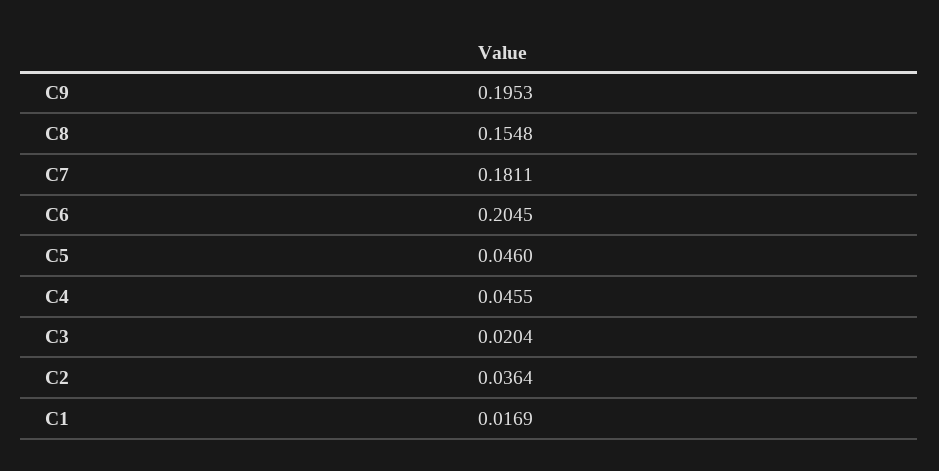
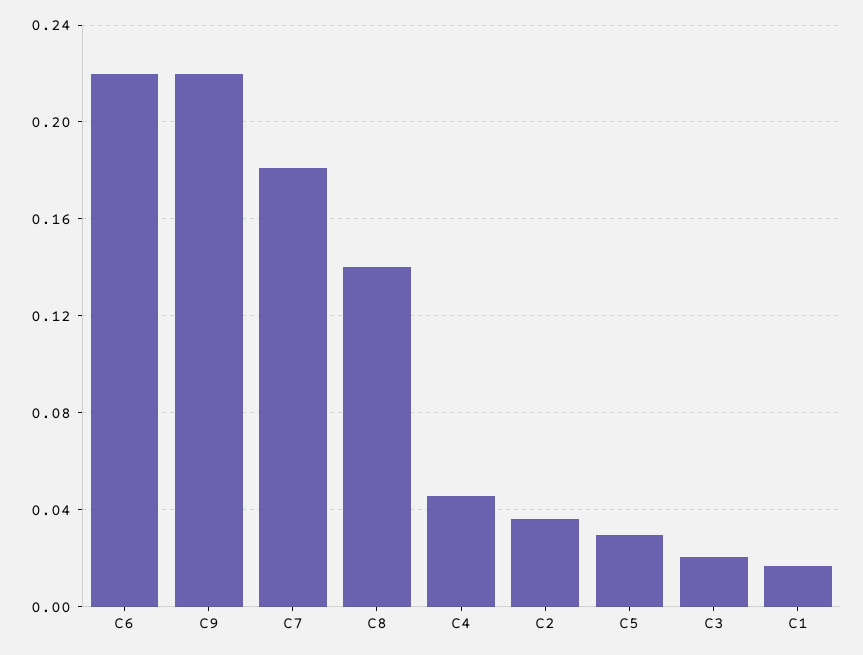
C9: 0.1953 -> 0.22
C8: 0.1548 -> 0.14
C6: 0.2045 -> 0.22
C5: 0.046 -> 0.03

